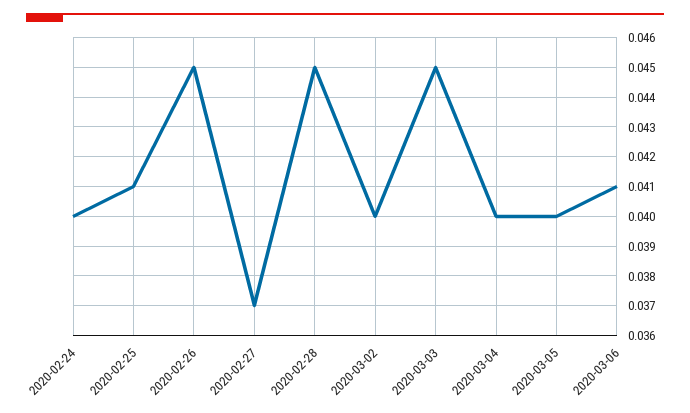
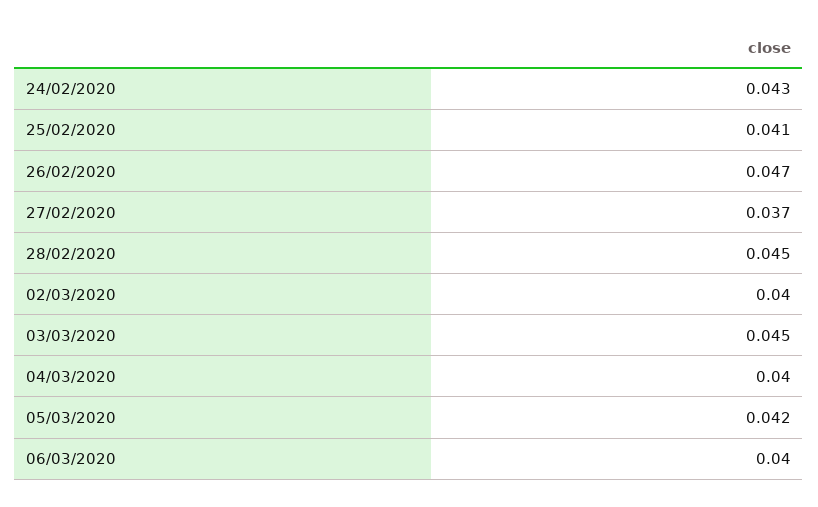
2020-02-24: 0.04 -> 0.043
2020-02-26: 0.045 -> 0.047
2020-03-05: 0.04 -> 0.042
2020-03-06: 0.041 -> 0.04

